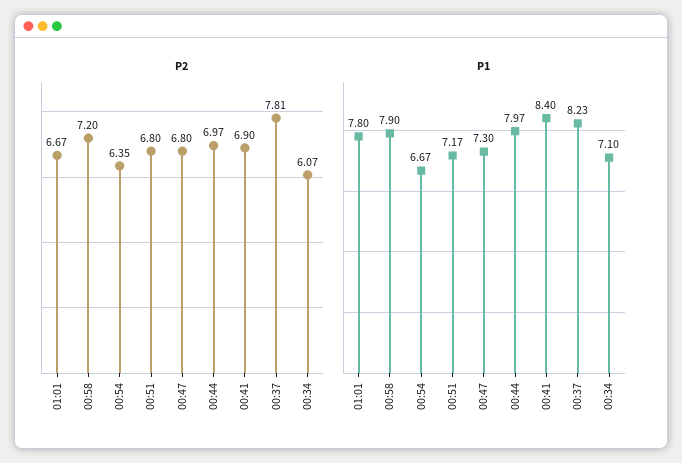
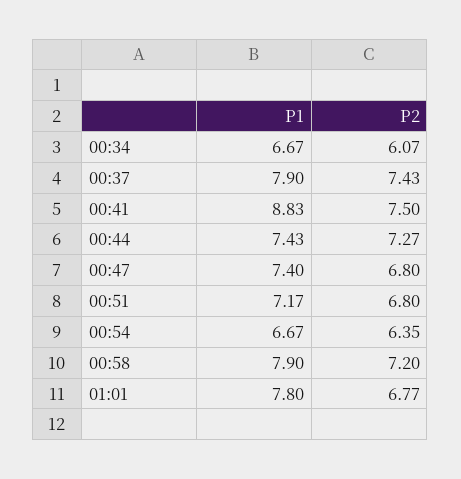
P2, 01:01: 6.67 -> 6.77
P2, 00:44: 6.97 -> 7.27
P2, 00:41: 6.9 -> 7.5
P2, 00:37: 7.81 -> 7.43
P1, 00:47: 7.3 -> 7.4
P1, 00:44: 7.97 -> 7.43
P1, 00:41: 8.4 -> 8.83
P1, 00:37: 8.23 -> 7.9
P1, 00:34: 7.1 -> 6.67

